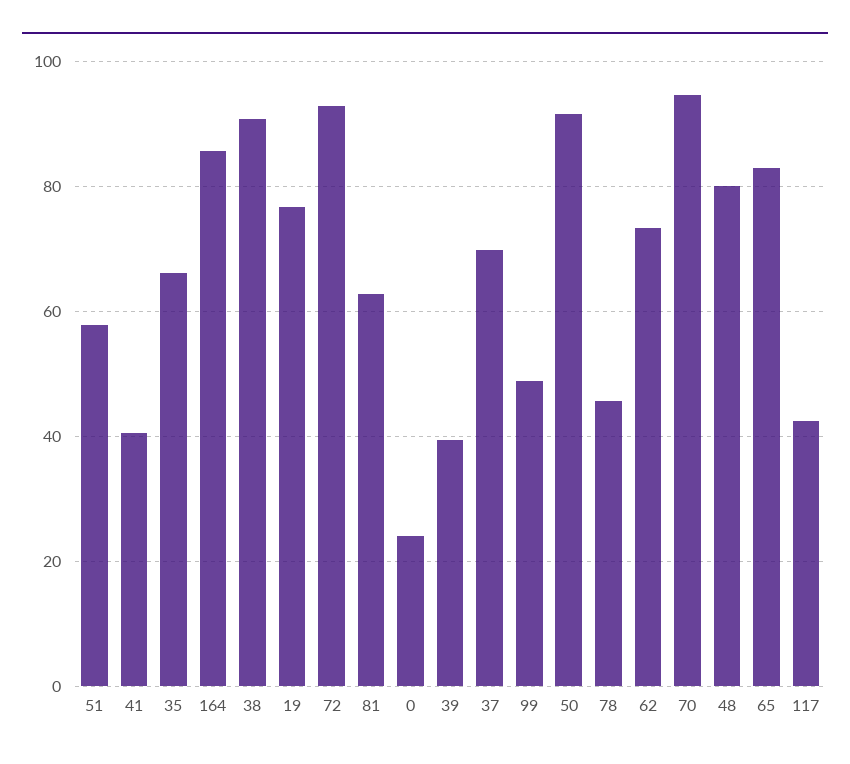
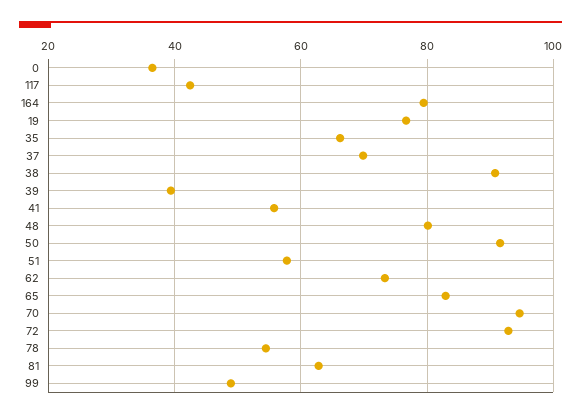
41: 40 -> 56
164: 86 -> 80
0: 24 -> 36
78: 46 -> 54

